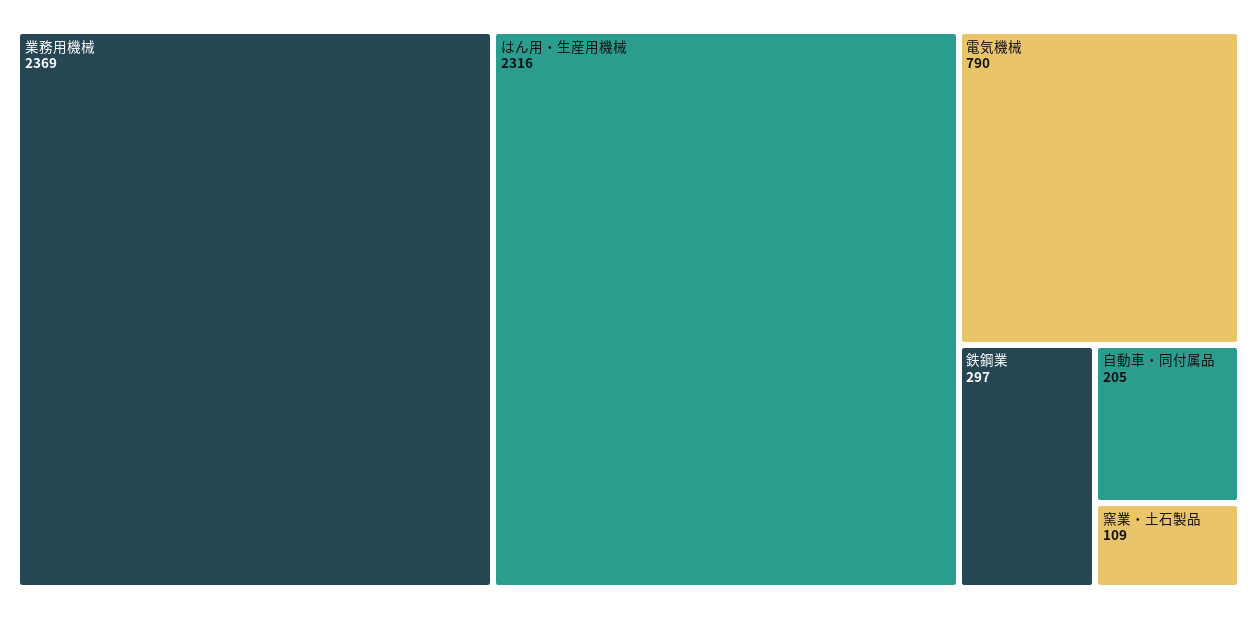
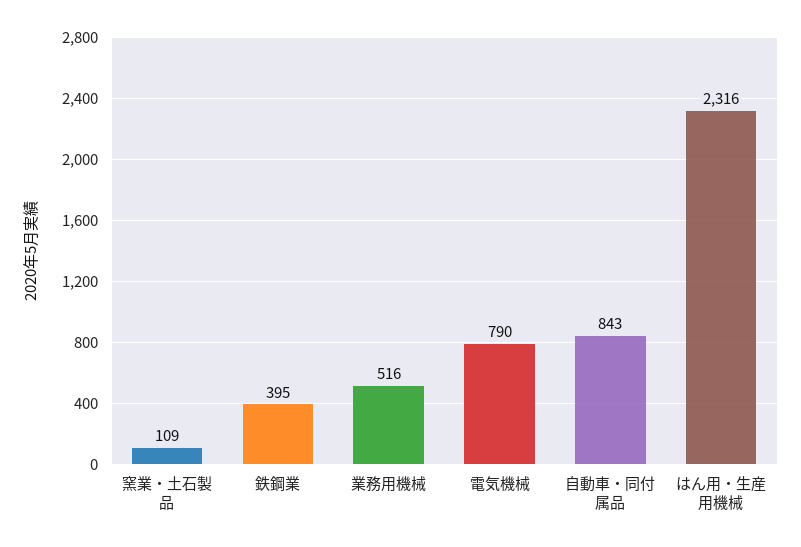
業務用機械: 2369 -> 516
鉄鋼業: 297 -> 395
自動車・同付属品: 205 -> 843

